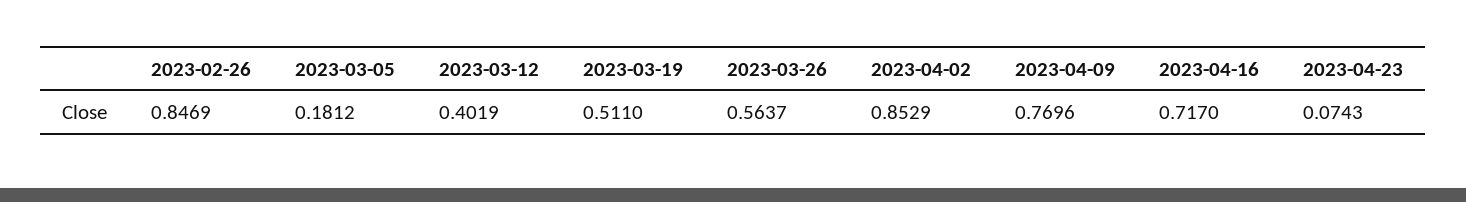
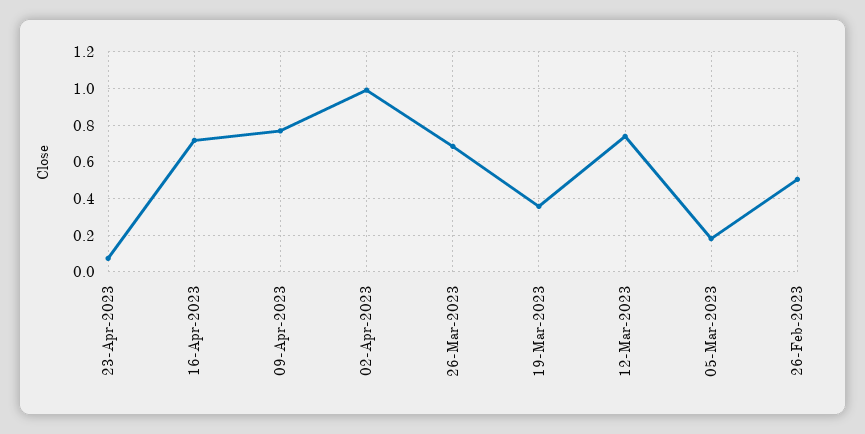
2023-02-26: 0.8469 -> 0.5
2023-03-12: 0.4019 -> 0.75
2023-03-19: 0.511 -> 0.35
2023-03-26: 0.5637 -> 0.7
2023-04-02: 0.8529 -> 1

